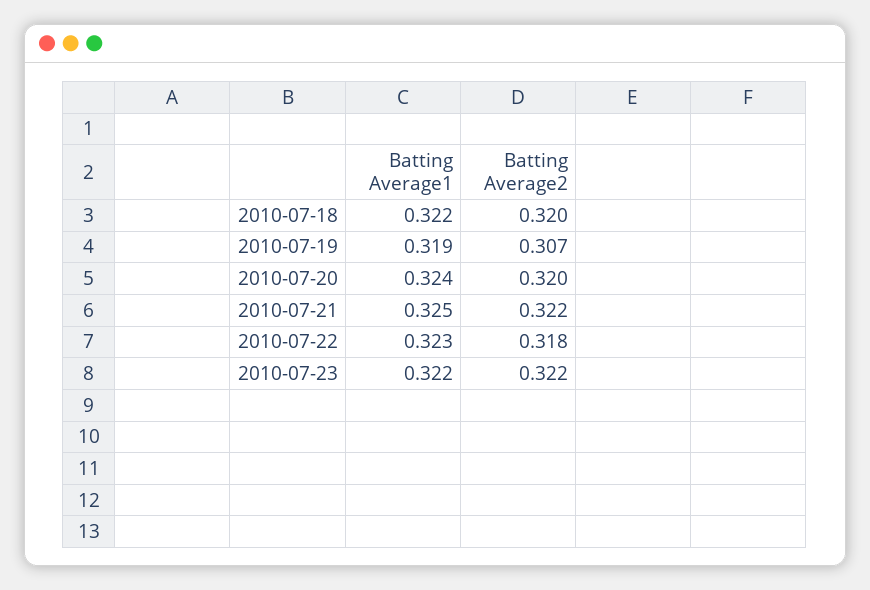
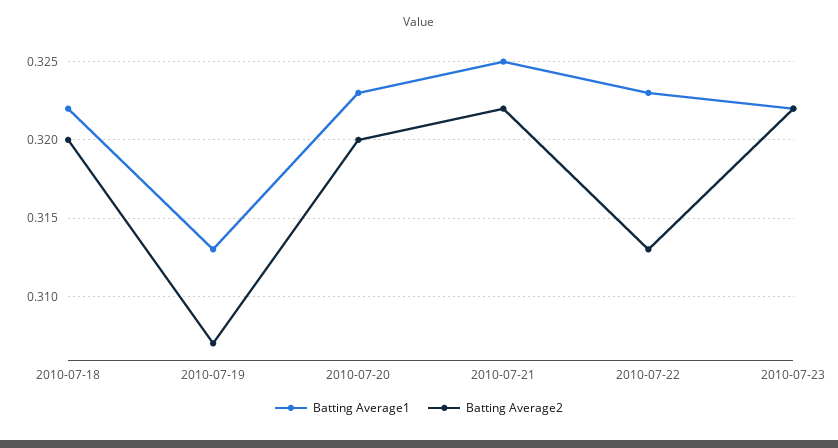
Batting Average1, 2010-07-19: 0.319 -> 0.313
Batting Average1, 2010-07-20: 0.324 -> 0.323
Batting Average2, 2010-07-22: 0.318 -> 0.313

